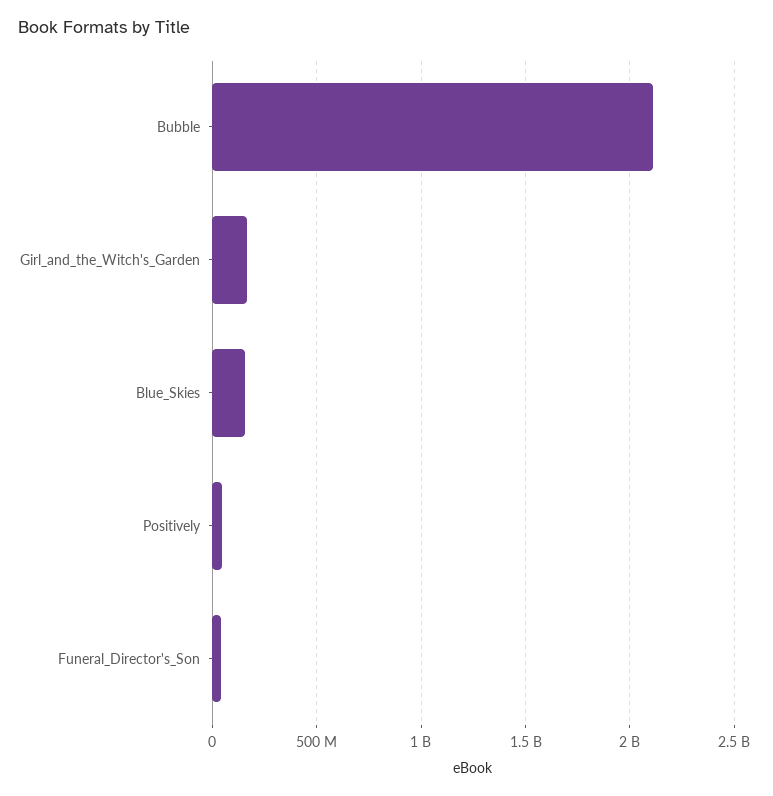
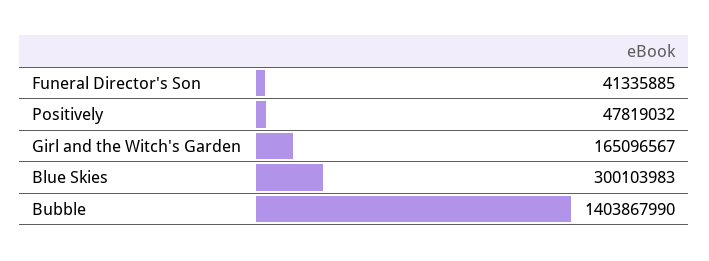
Bubble: 2100000000 -> 1403867990
Blue_Skies: 150000000 -> 300103983

